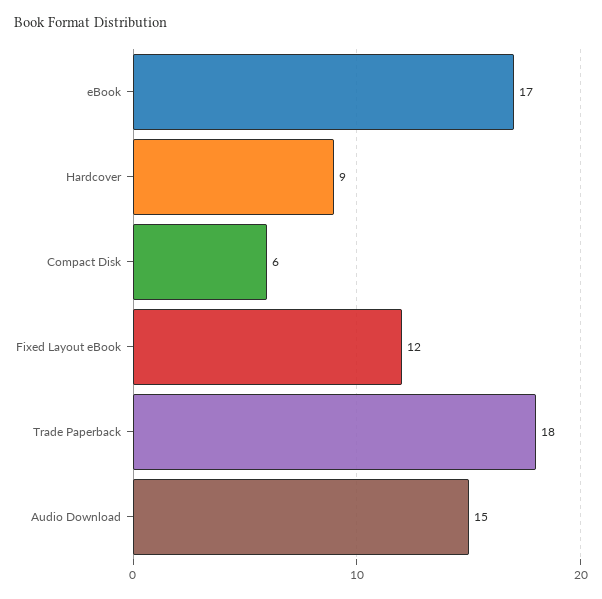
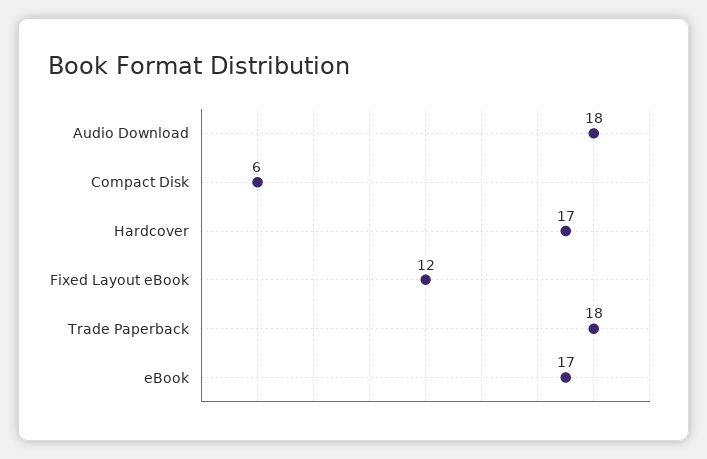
Hardcover: 9 -> 17
Audio Download: 15 -> 18

